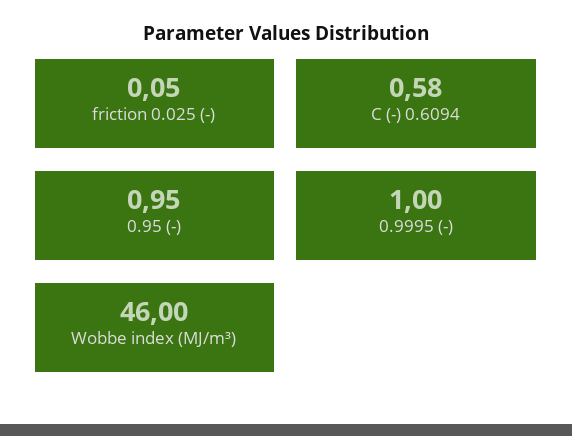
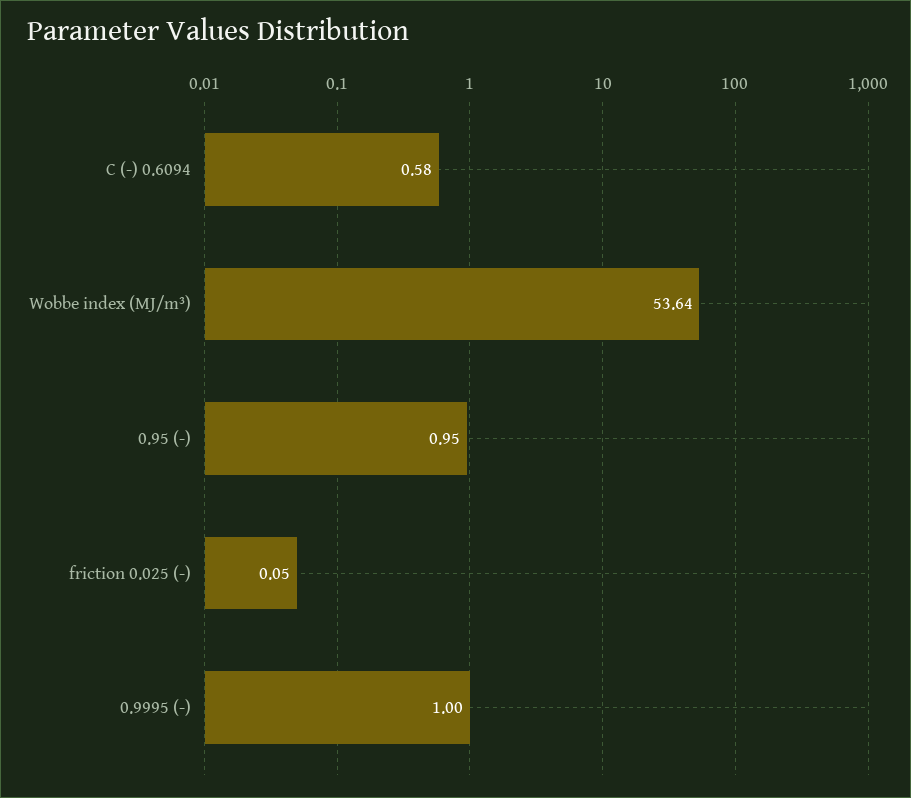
Wobbe index (MJ/m³): 46 -> 53.64

